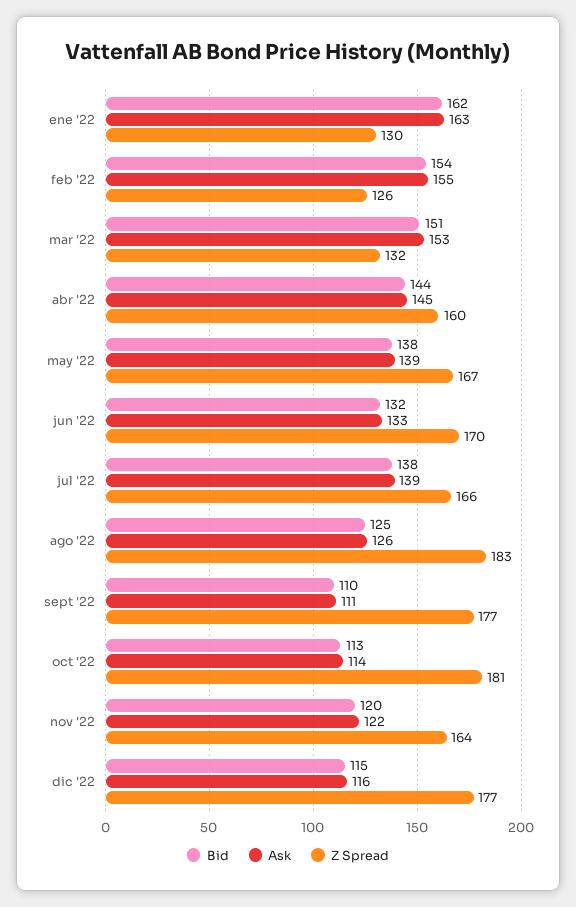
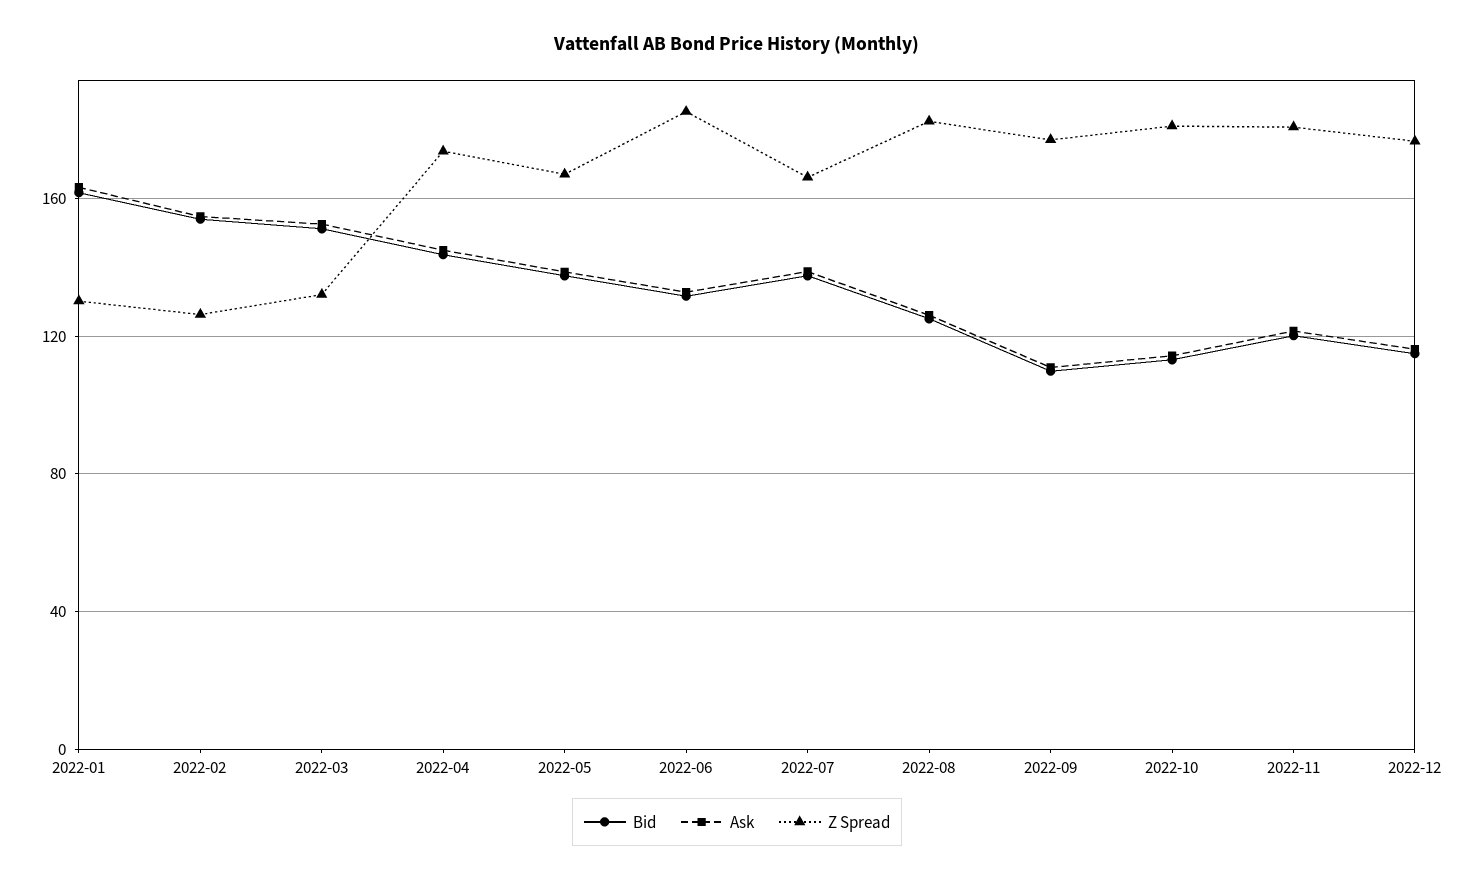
Z Spread, abr '22: 160 -> 175
Z Spread, jun '22: 170 -> 185
Z Spread, nov '22: 164 -> 180

